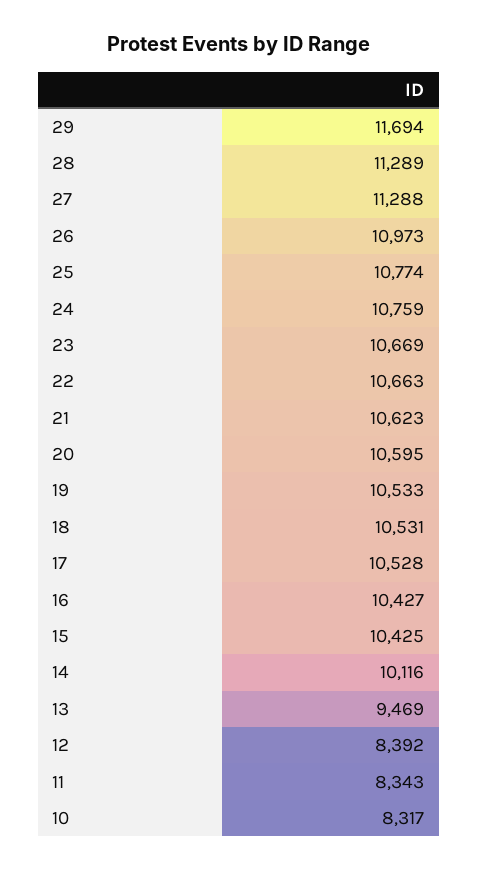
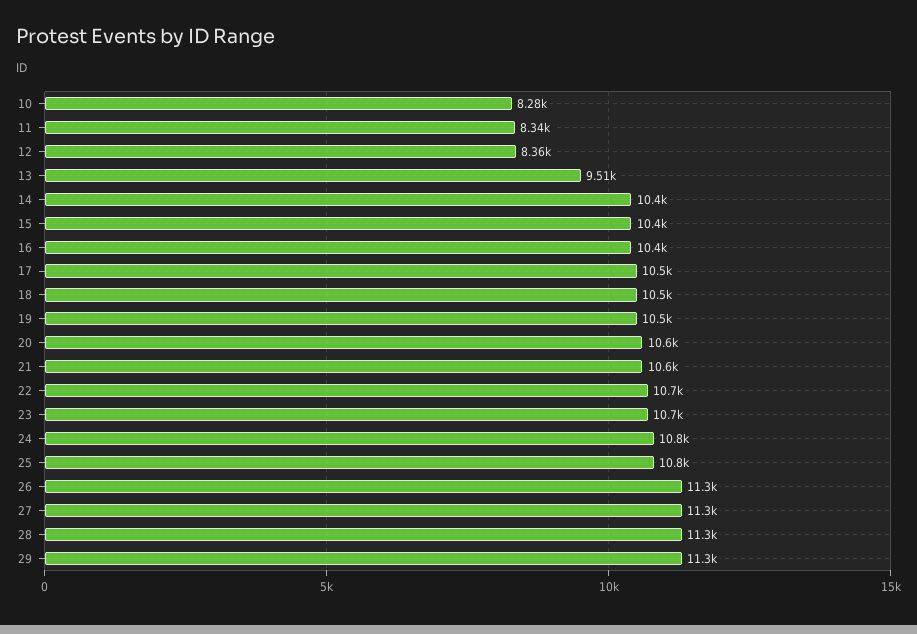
29: 11694 -> 11300
26: 10973 -> 11300
14: 10116 -> 10400
13: 9469 -> 9510
12: 8392 -> 8360
10: 8317 -> 8280

